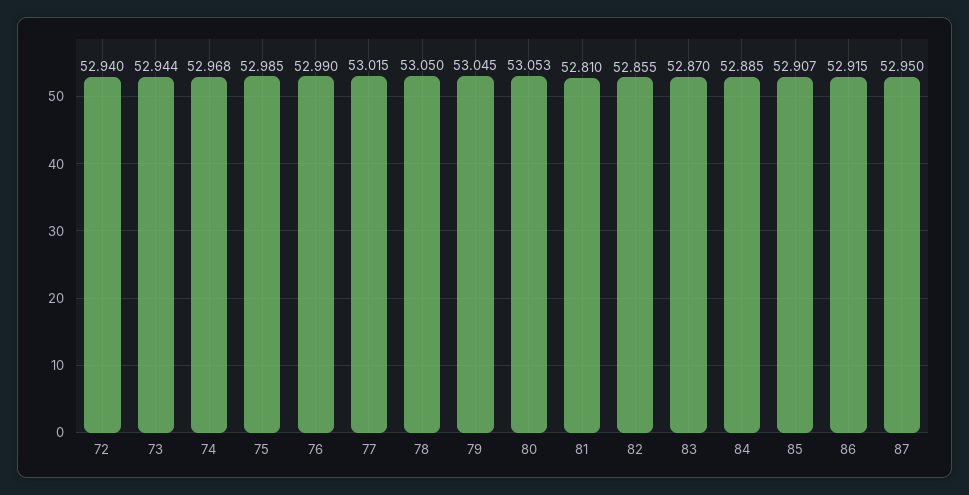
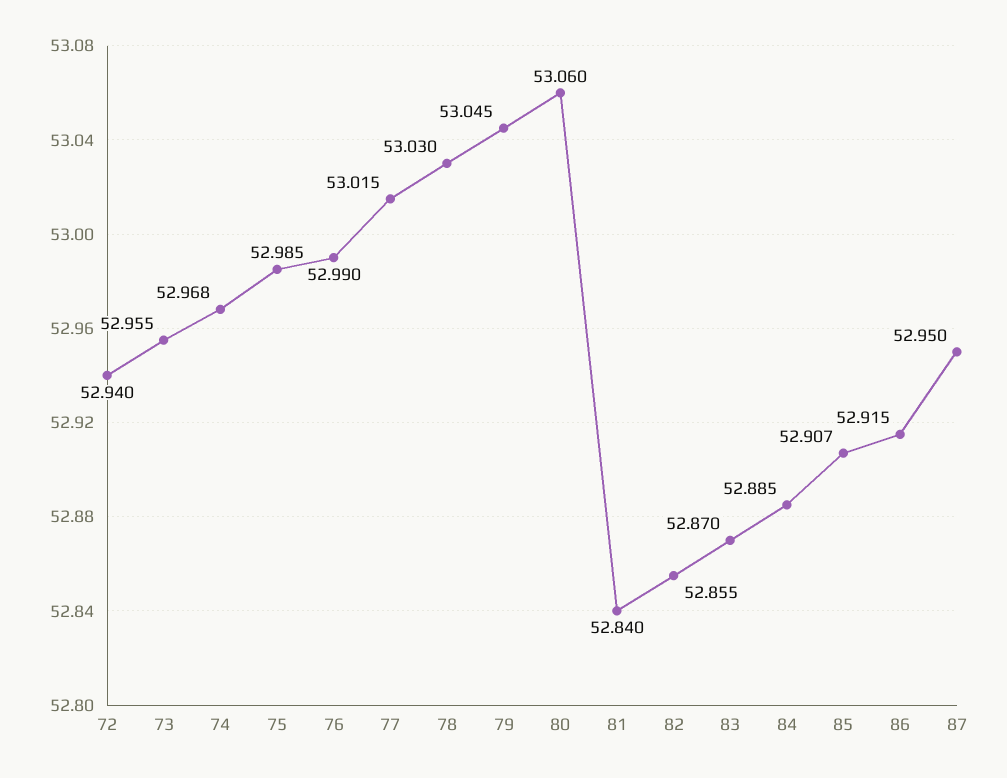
73: 52.944 -> 52.955
78: 53.05 -> 53.03
80: 53.053 -> 53.06
81: 52.81 -> 52.84

